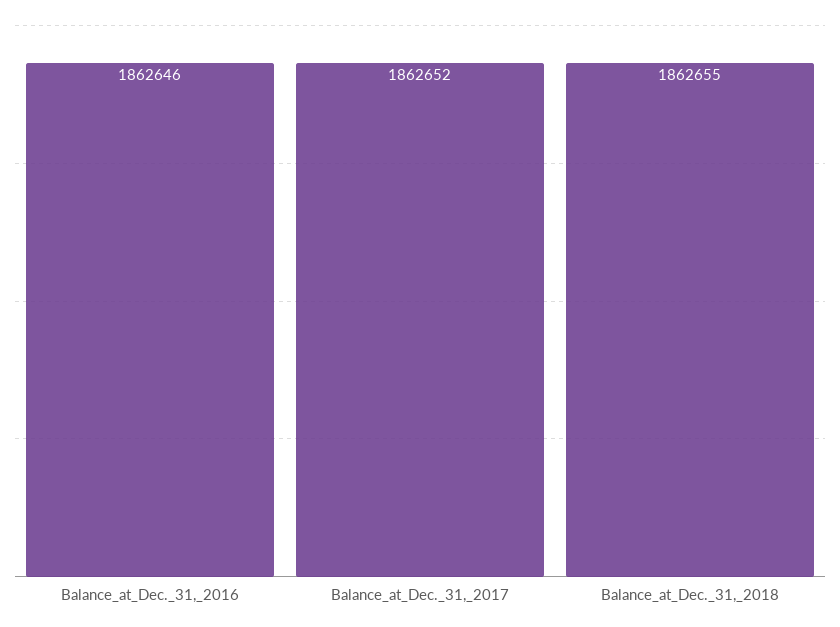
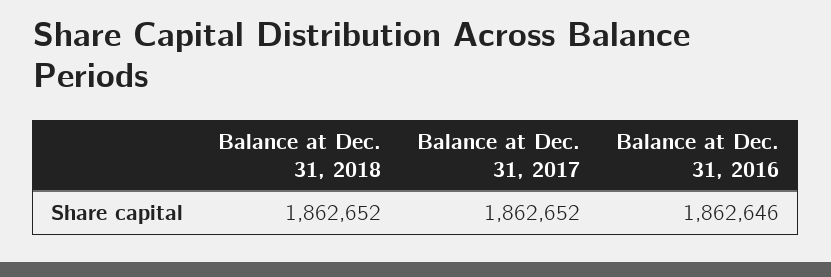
Balance_at_Dec._31,_2018: 1862655 -> 1862652

